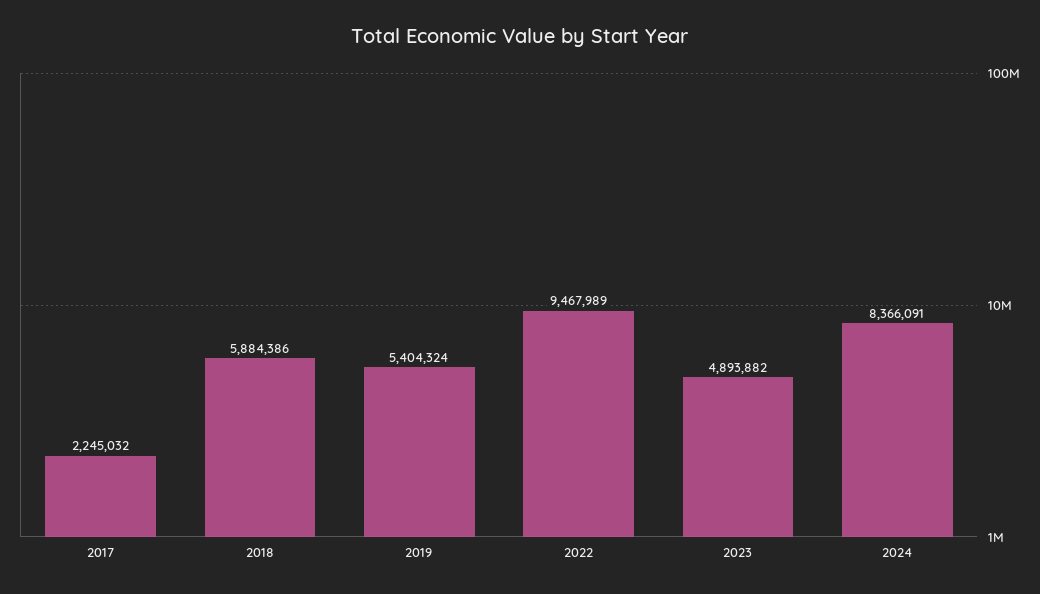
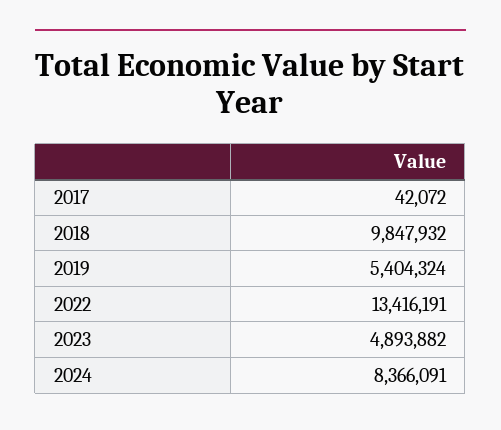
2017: 2245032 -> 42072
2018: 5884386 -> 9847932
2022: 9467989 -> 13416191

